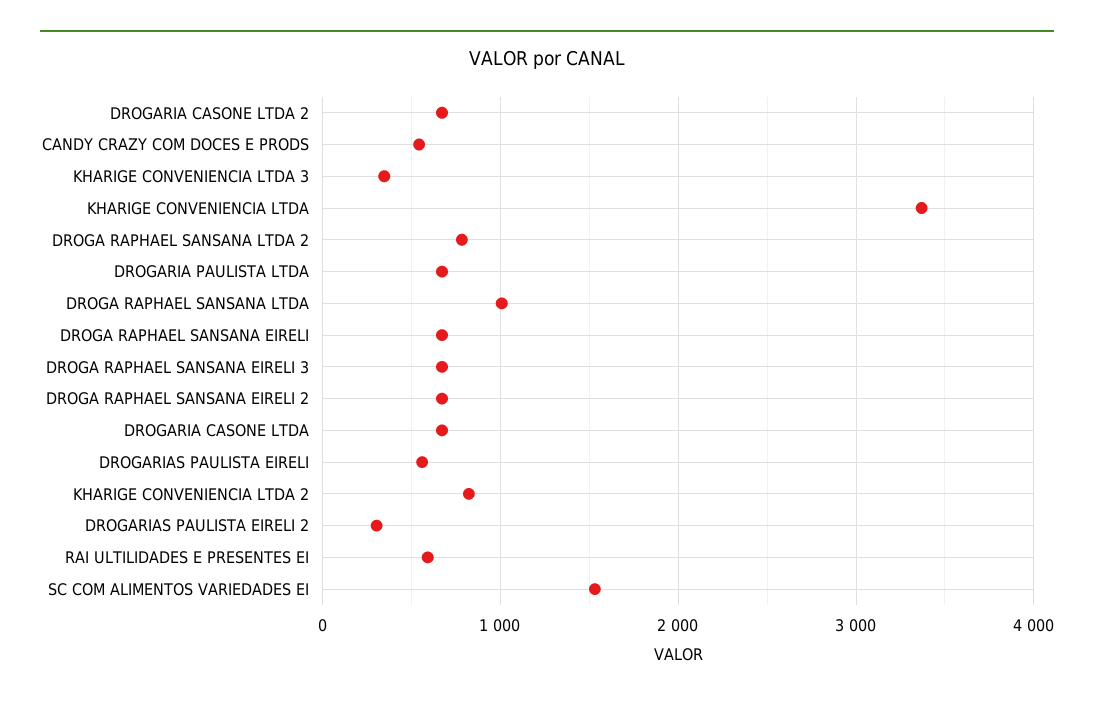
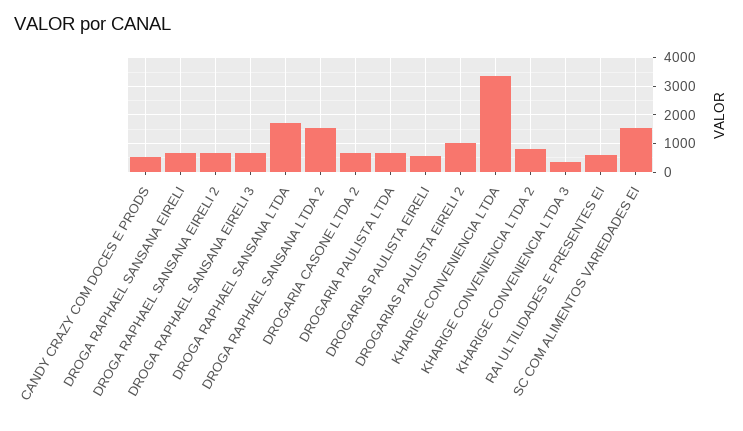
DROGA RAPHAEL SANSANA LTDA 2: 800 -> 1500
DROGA RAPHAEL SANSANA LTDA: 1000 -> 1750
DROGARIA CASONE LTDA: 700 -> none
DROGARIAS PAULISTA EIRELI 2: 300 -> 1000

